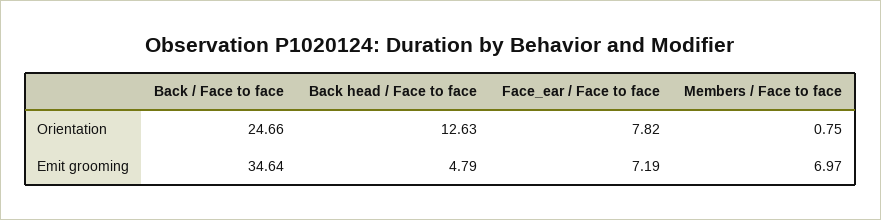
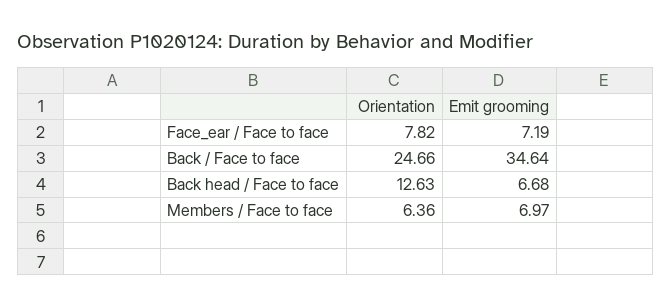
Members / Face to face, Orientation: 0.75 -> 6.36
Back head / Face to face, Emit grooming: 4.79 -> 6.68

